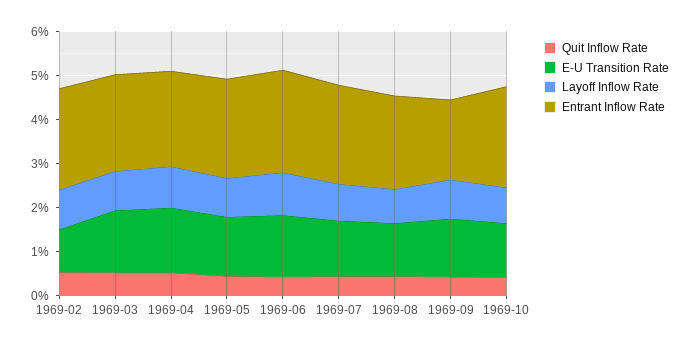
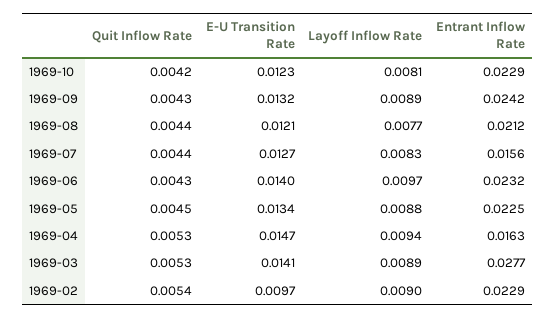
Entrant Inflow Rate, 1969-03: 0.022 -> 0.0277
Entrant Inflow Rate, 1969-04: 0.022 -> 0.0163
Entrant Inflow Rate, 1969-07: 0.022 -> 0.0156
Entrant Inflow Rate, 1969-09: 0.018 -> 0.0242

